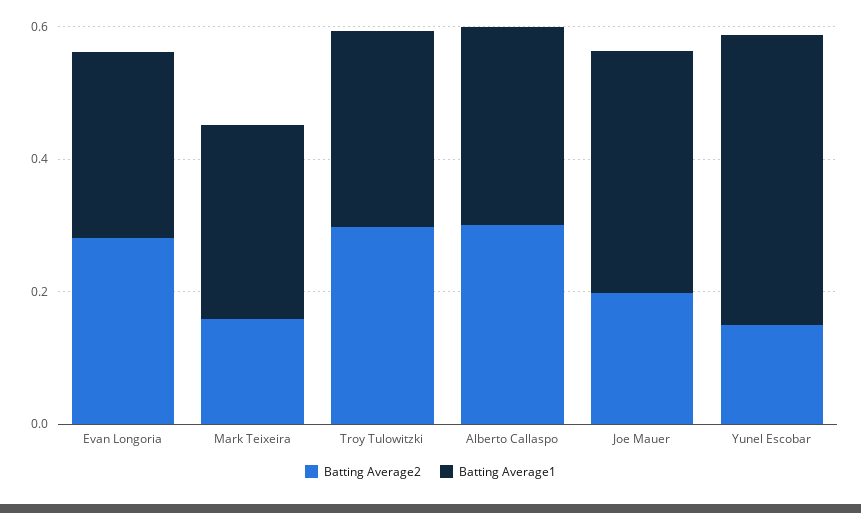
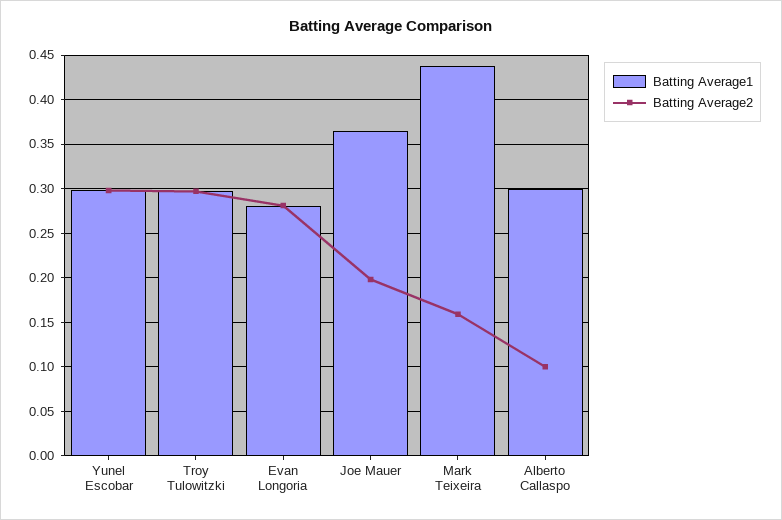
Batting Average1, Mark Teixeira: 0.3 -> 0.44
Batting Average2, Alberto Callaspo: 0.3 -> 0.1
Batting Average2, Yunel Escobar: 0.15 -> 0.3
Batting Average1, Yunel Escobar: 0.45 -> 0.3

